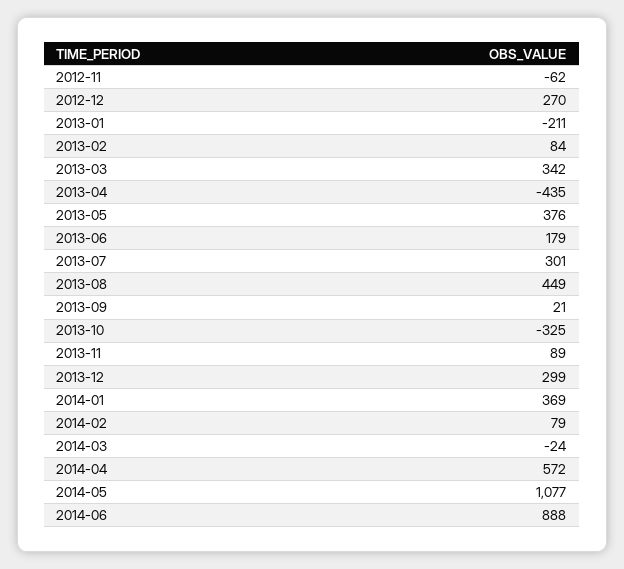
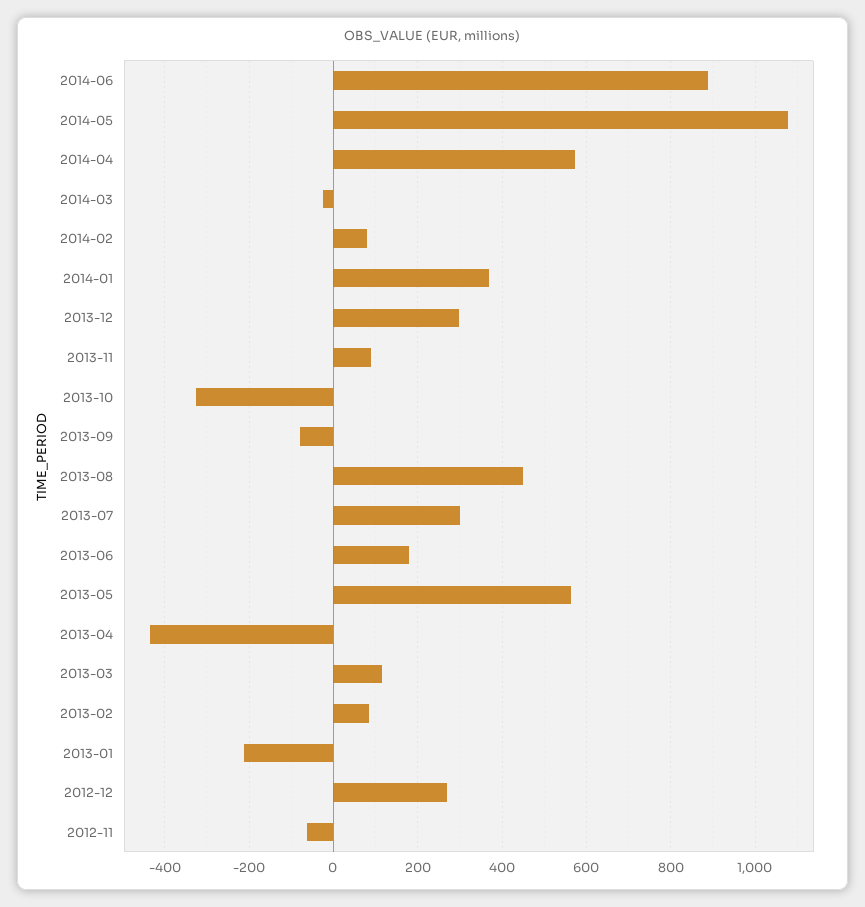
2013-03: 342 -> 120
2013-05: 376 -> 560
2013-09: 21 -> -80

